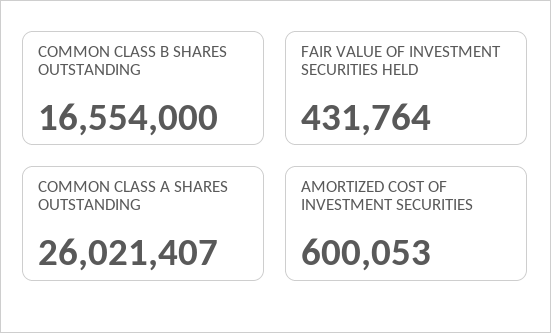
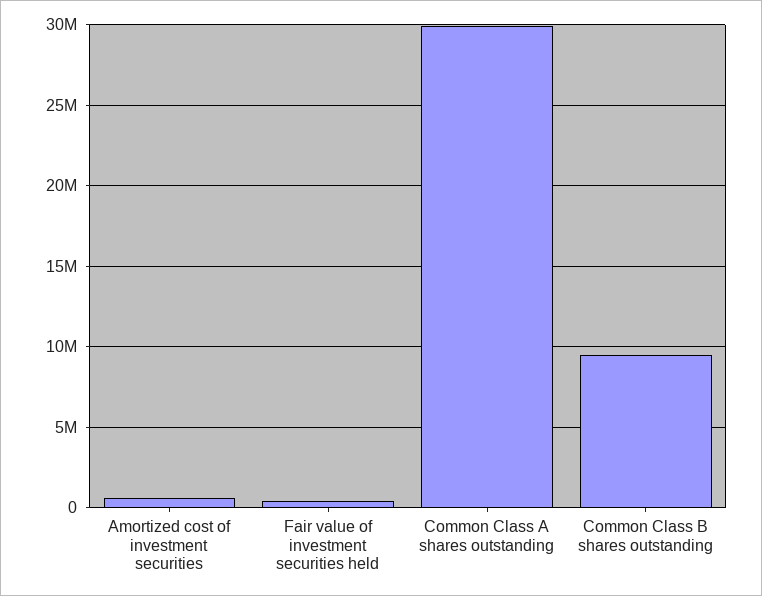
COMMON CLASS B SHARES OUTSTANDING: 16554000 -> 9500000
COMMON CLASS A SHARES OUTSTANDING: 26021407 -> 30000000

